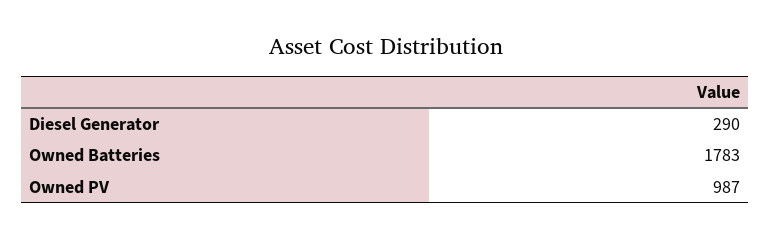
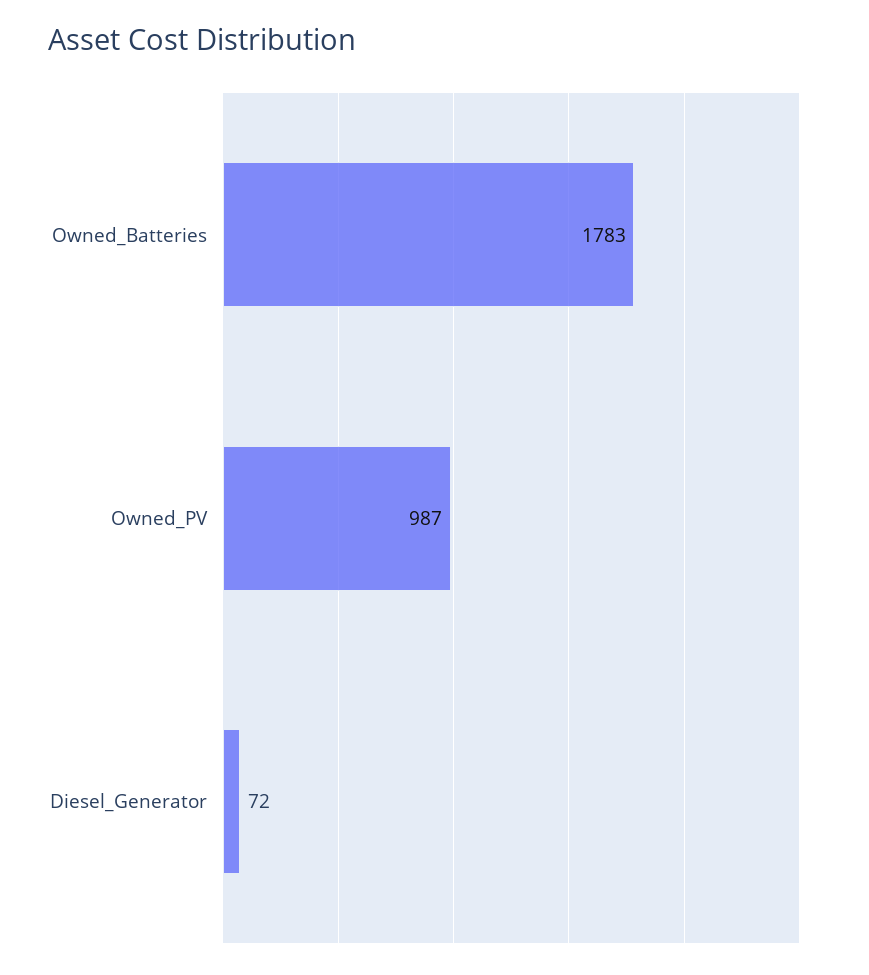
Diesel Generator: 290 -> 72

